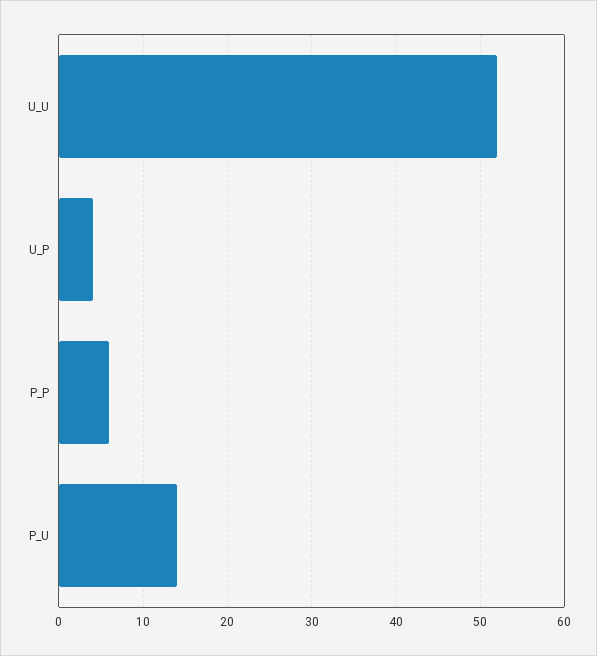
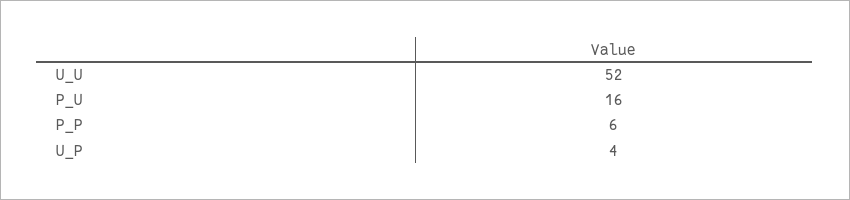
P_U: 14 -> 16

